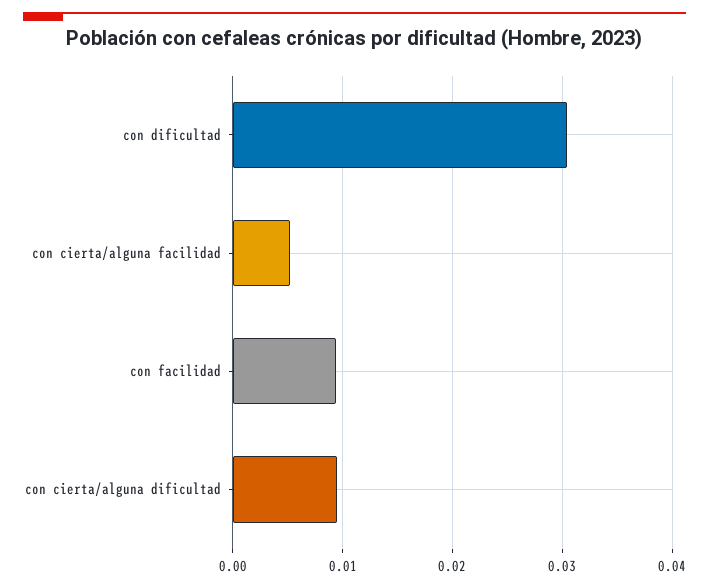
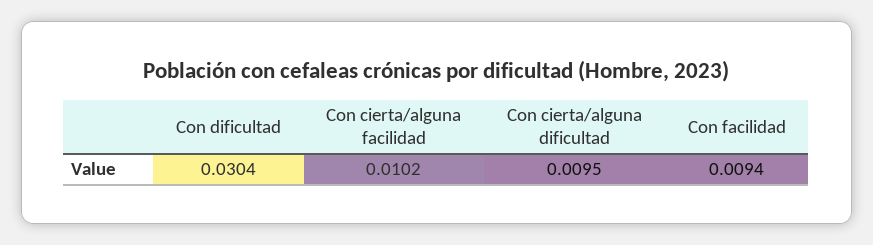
con cierta/alguna facilidad: 0.005 -> 0.0102

